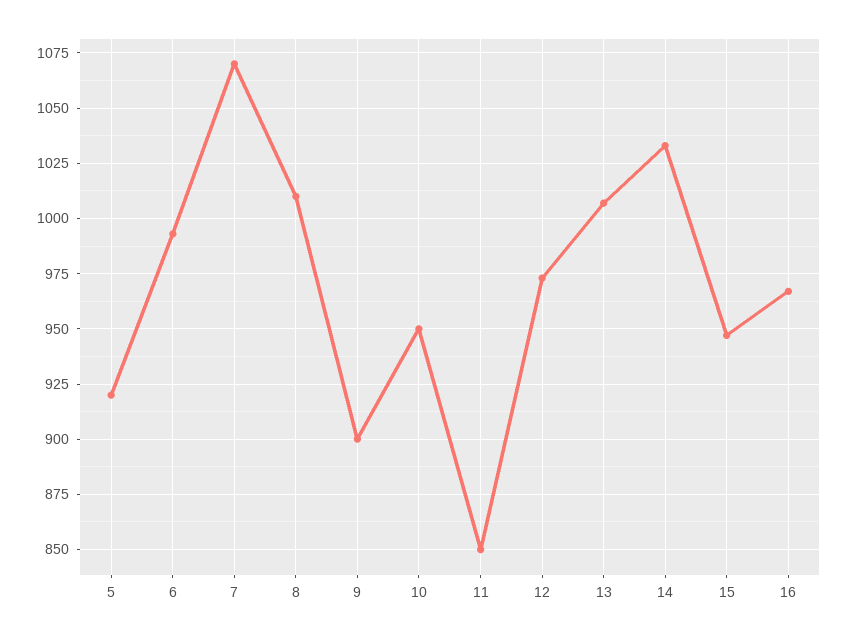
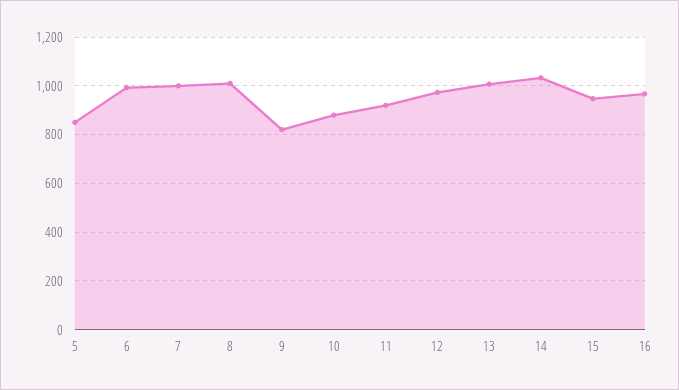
5: 920 -> 850
7: 1070 -> 1000
9: 900 -> 825
10: 950 -> 875
11: 850 -> 925

